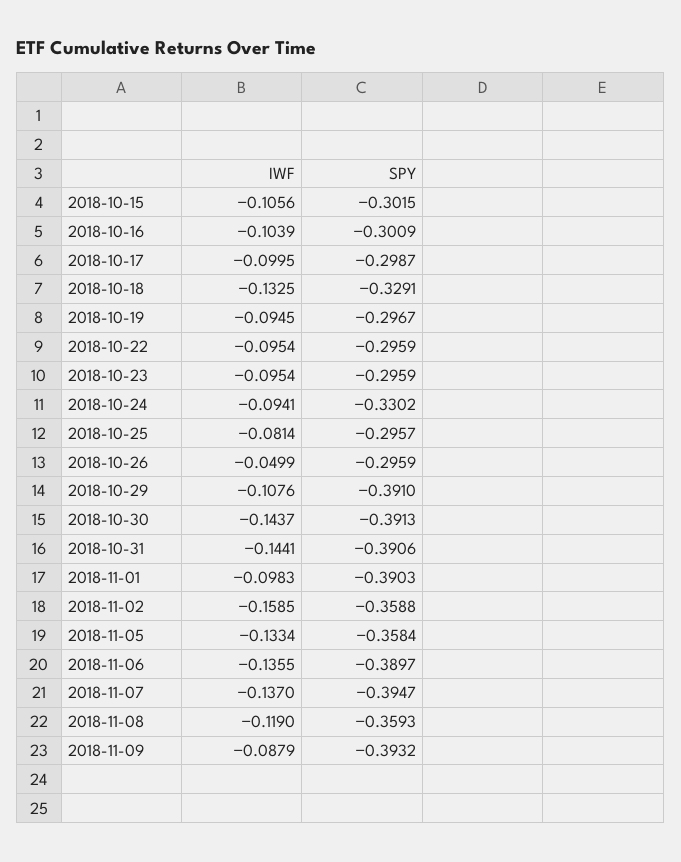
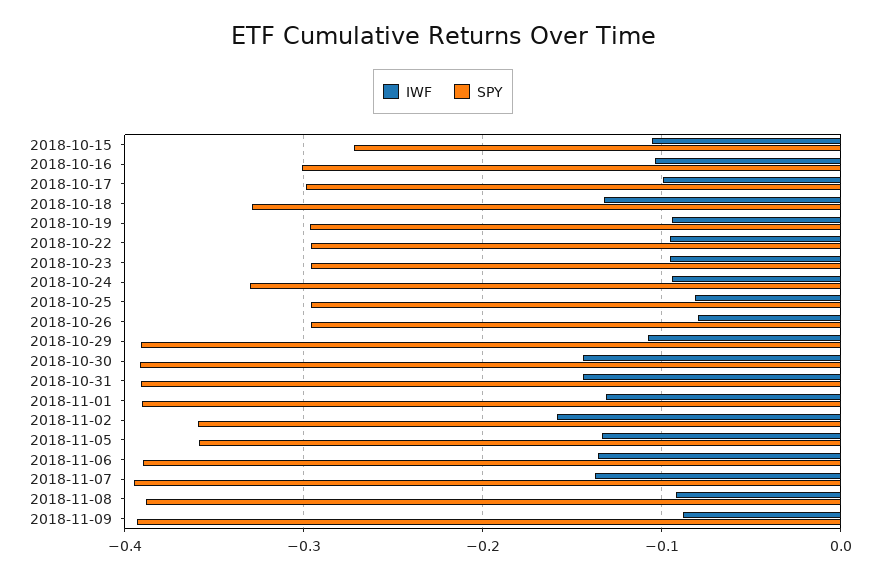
SPY, 2018-10-15: -0.3015 -> -0.27
IWF, 2018-10-26: -0.0499 -> -0.08
IWF, 2018-11-01: -0.0983 -> -0.13
IWF, 2018-11-08: -0.119 -> -0.09
SPY, 2018-11-08: -0.3593 -> -0.39

